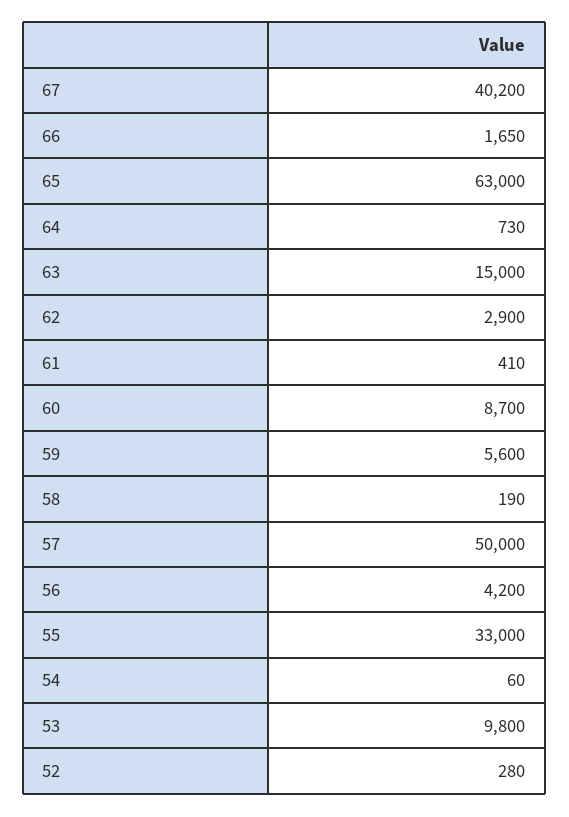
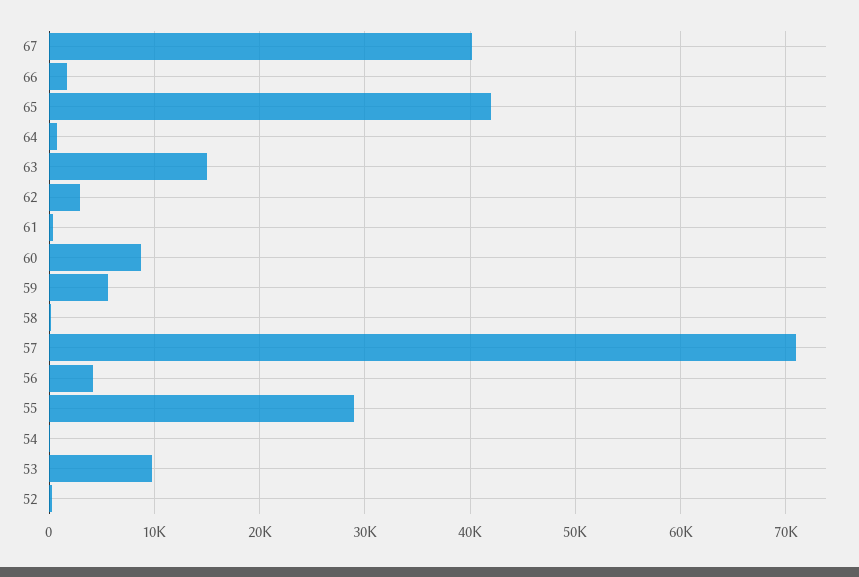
65: 63000 -> 42000
57: 50000 -> 71000
55: 33000 -> 29000

